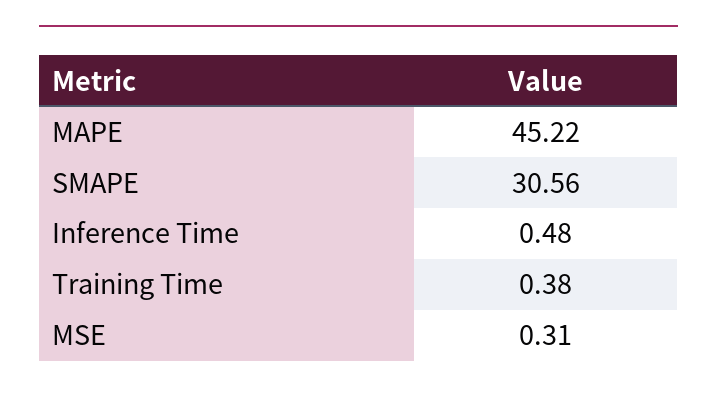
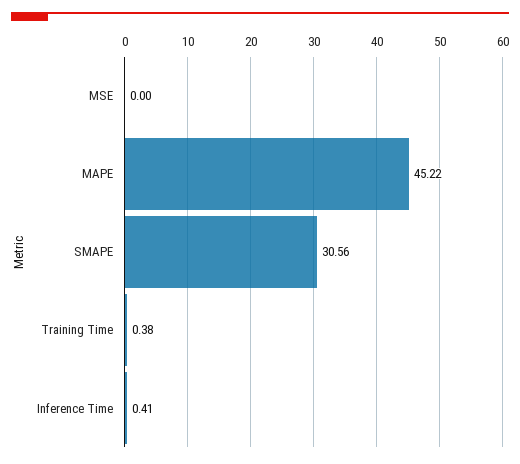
Inference Time: 0.48 -> 0.41
MSE: 0.31 -> 0

